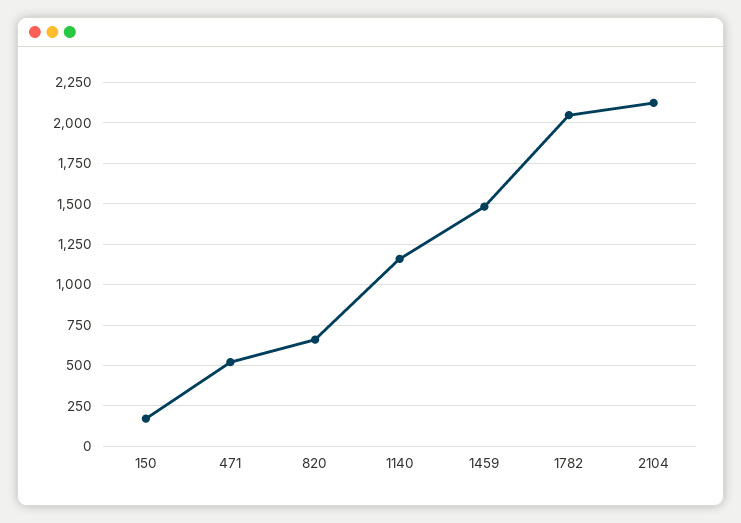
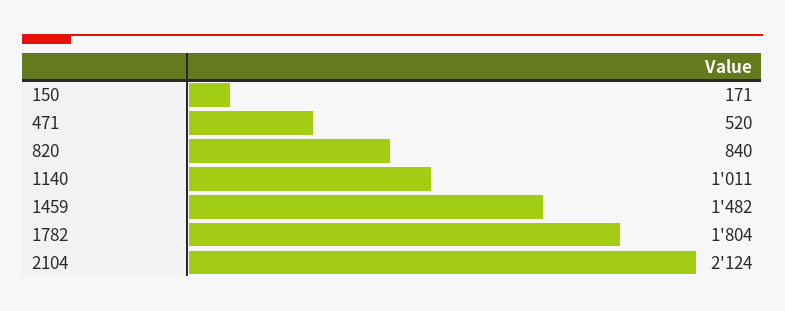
820: 650 -> 840
1140: 1150 -> 1011
1782: 2050 -> 1804

